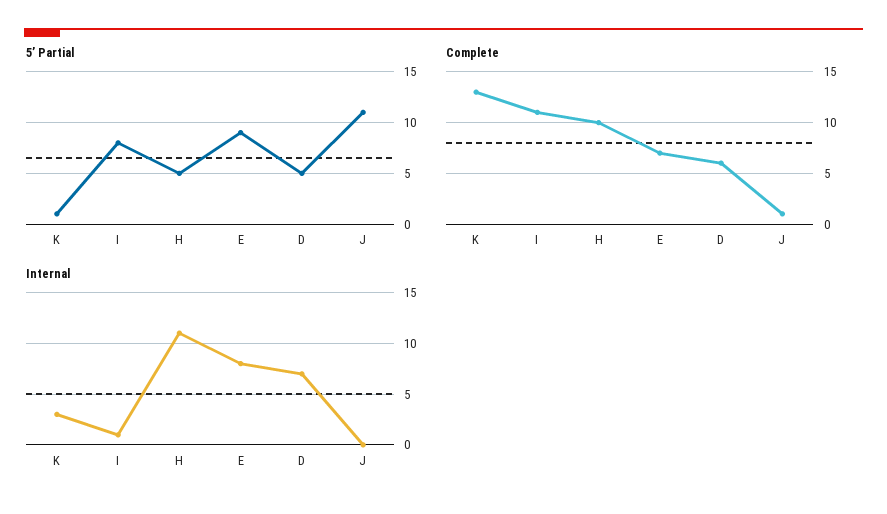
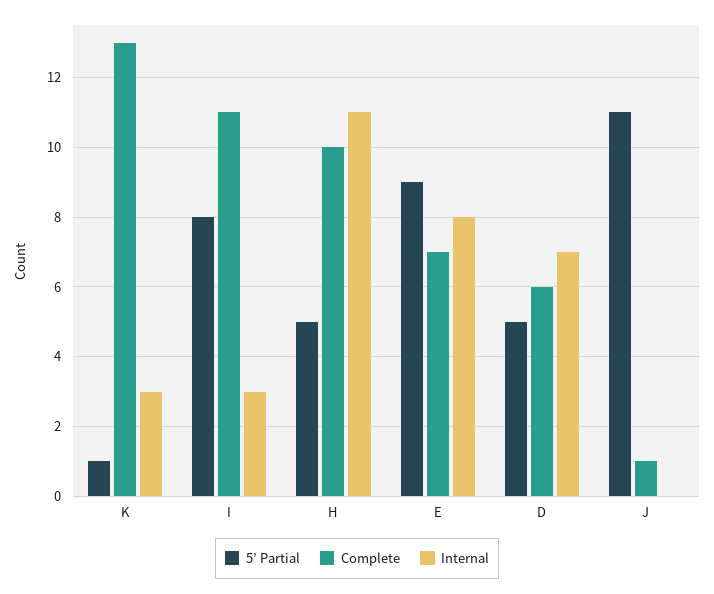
Internal, I: 1 -> 3

